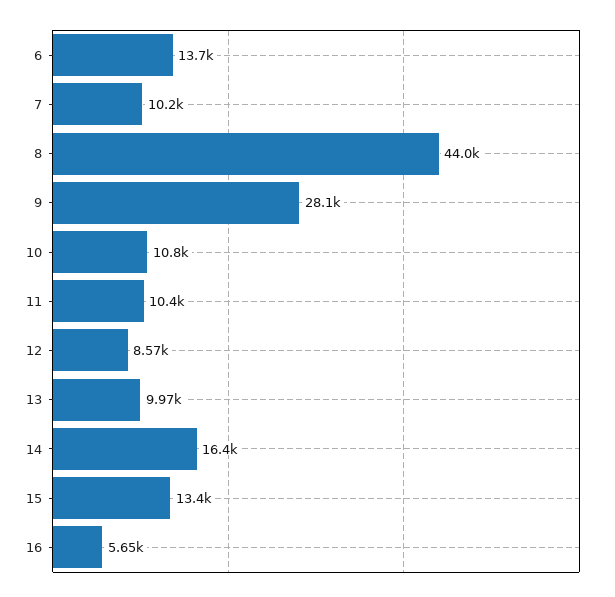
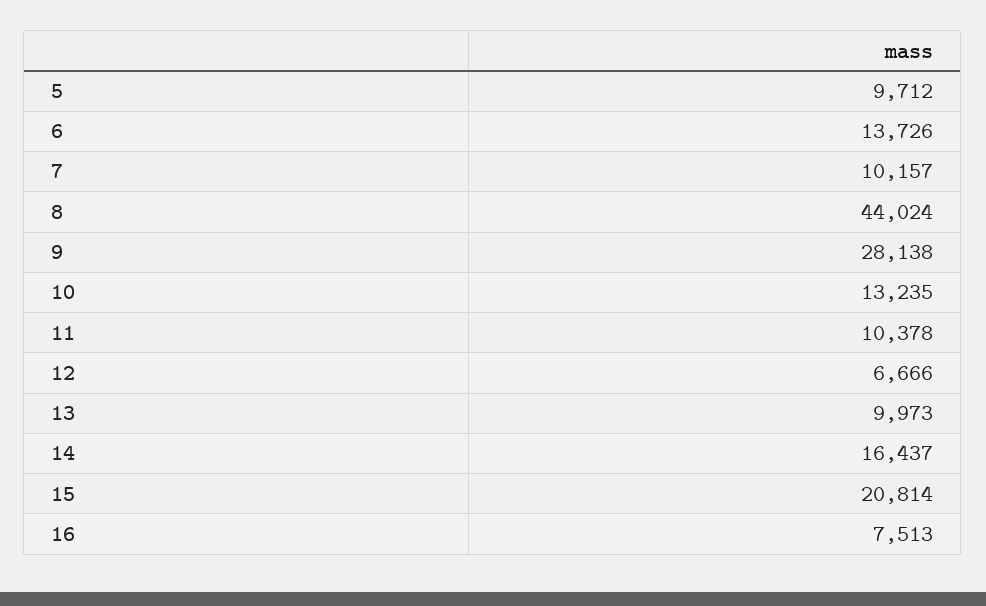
10: 10800 -> 13235
12: 8570 -> 6666
15: 13400 -> 20814
16: 5650 -> 7513
5: none -> 9712

